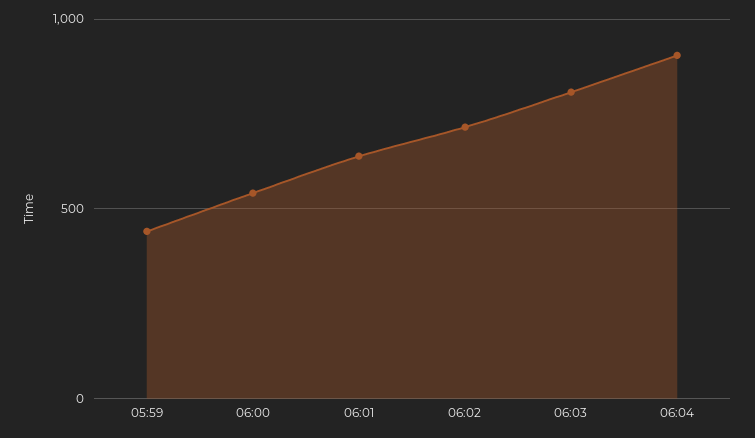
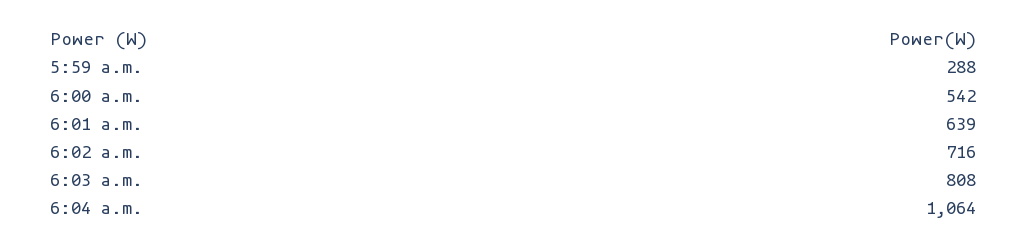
05:59: 450 -> 288
06:04: 900 -> 1064

